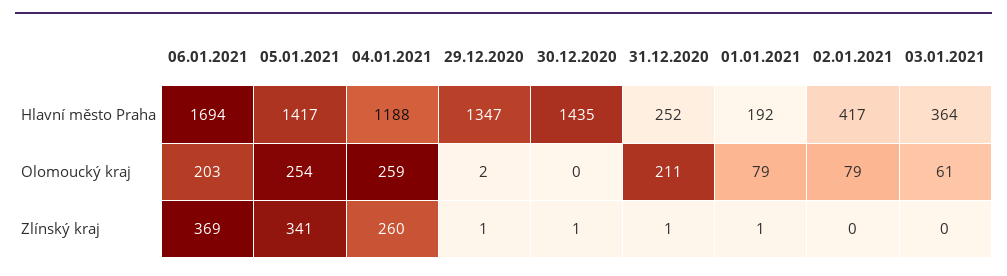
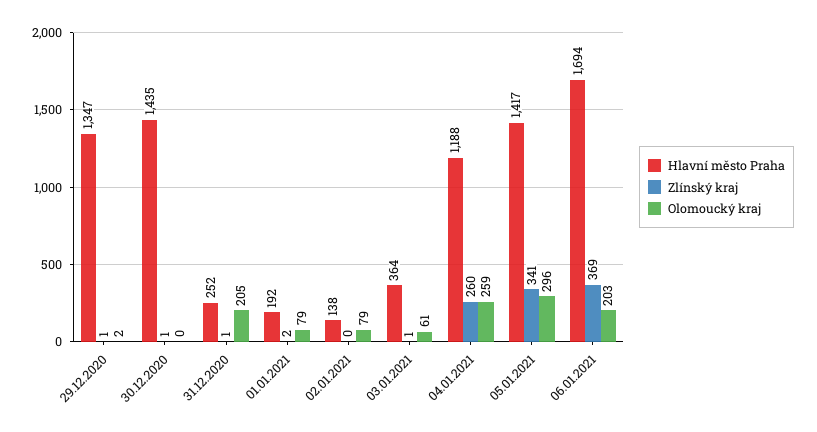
Hlavní město Praha, 02.01.2021: 417 -> 138
Olomoucký kraj, 05.01.2021: 254 -> 296
Olomoucký kraj, 31.12.2020: 211 -> 205
Zlínský kraj, 01.01.2021: 1 -> 2
Zlínský kraj, 03.01.2021: 0 -> 1

